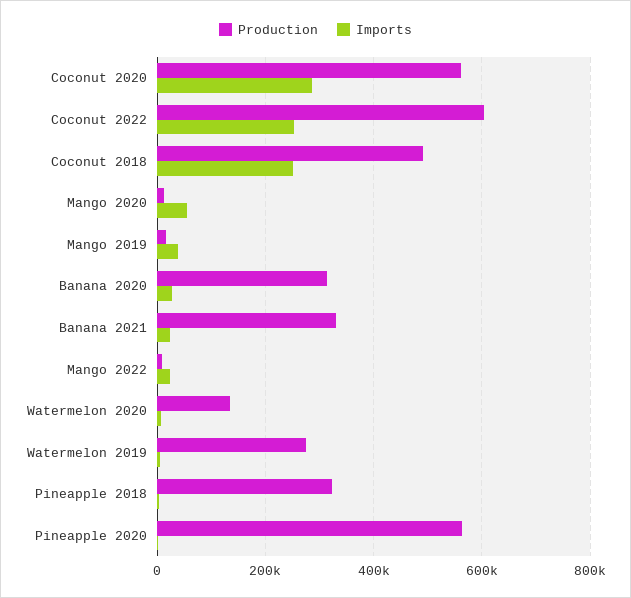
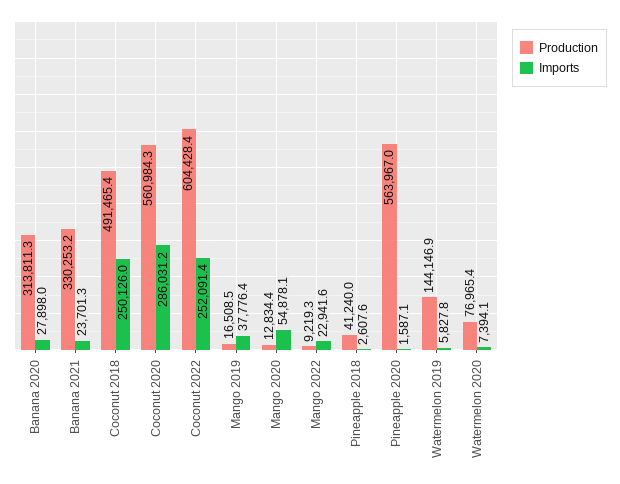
Production, Watermelon 2020: 140000 -> 76965.4
Production, Watermelon 2019: 280000 -> 144146.9
Production, Pineapple 2018: 320000 -> 41240

